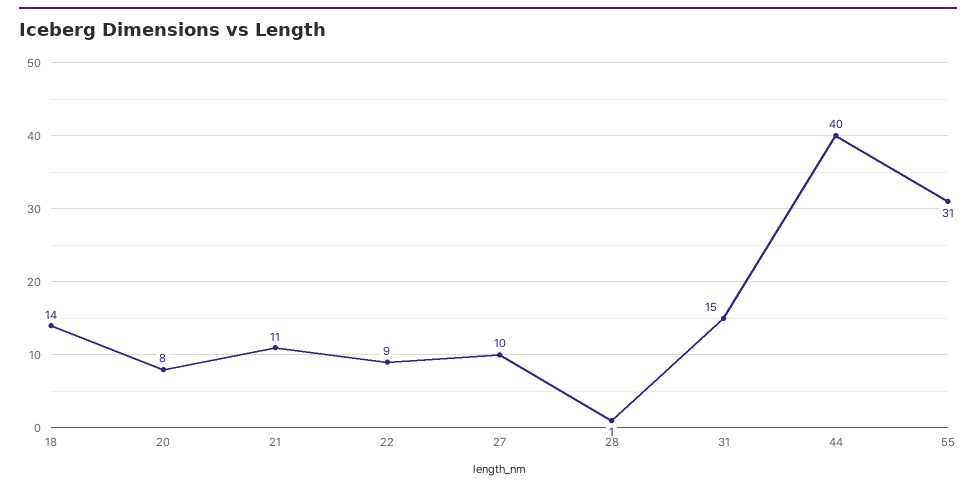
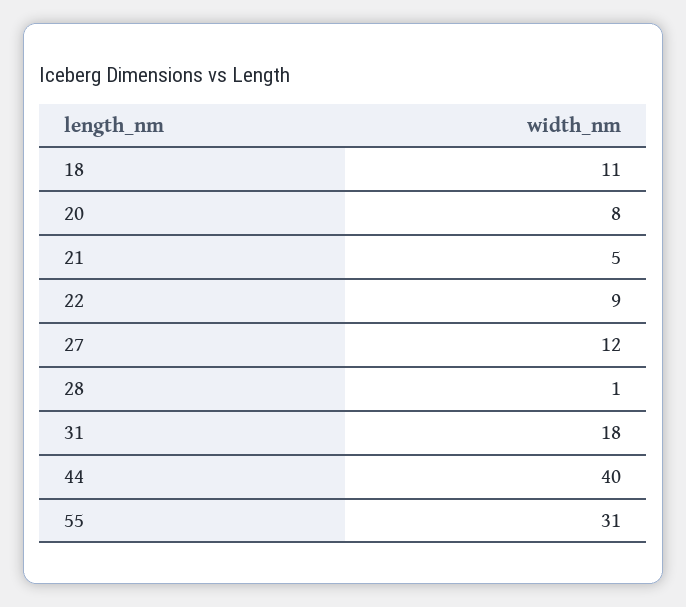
18: 14 -> 11
21: 11 -> 5
27: 10 -> 12
31: 15 -> 18

